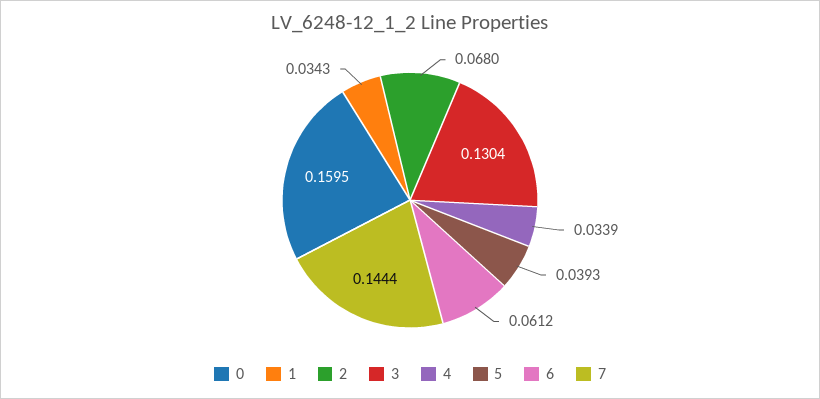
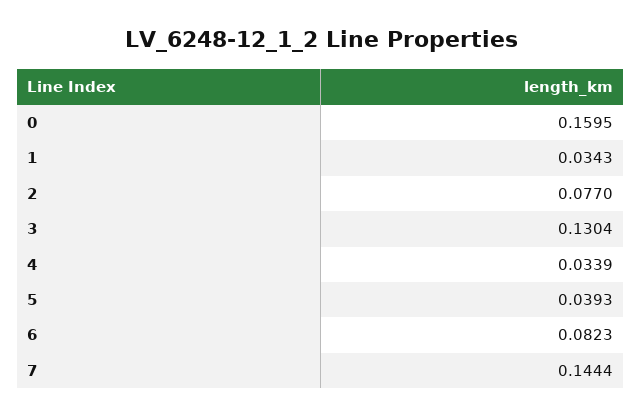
2: 0.068 -> 0.077
6: 0.0612 -> 0.0823

